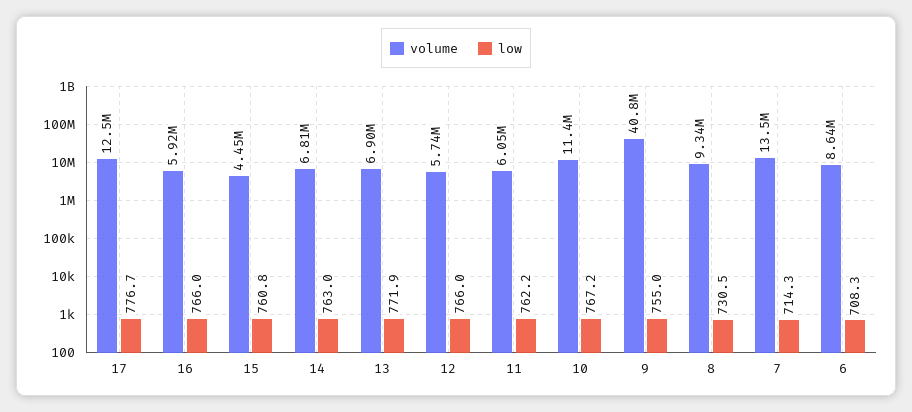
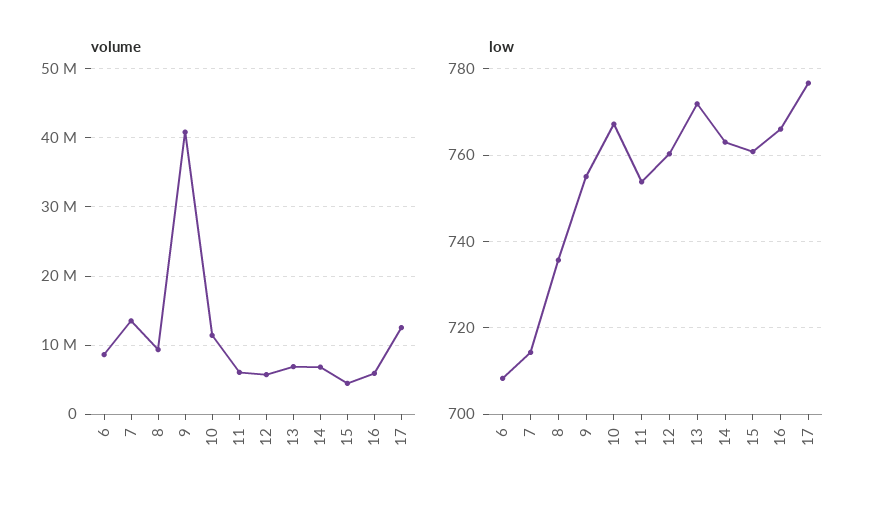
low, 12: 766 -> 760
low, 11: 762.2 -> 754
low, 8: 730.5 -> 736

